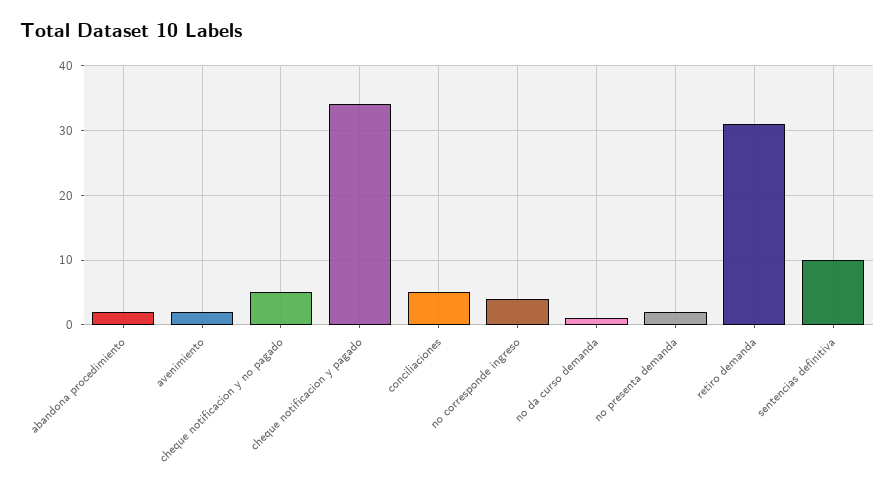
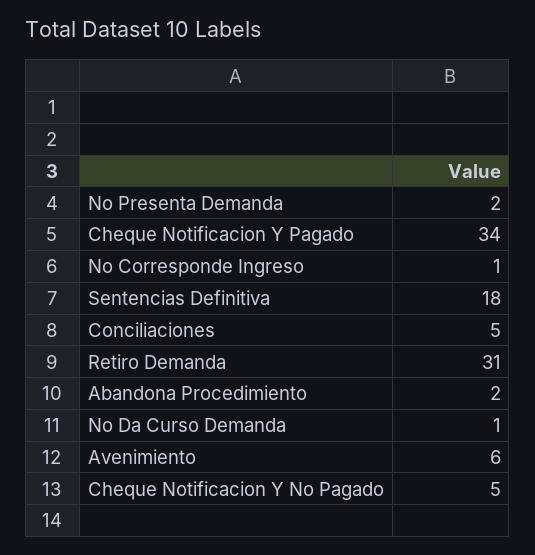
avenimiento: 2 -> 6
no corresponde ingreso: 4 -> 1
sentencias definitiva: 10 -> 18

